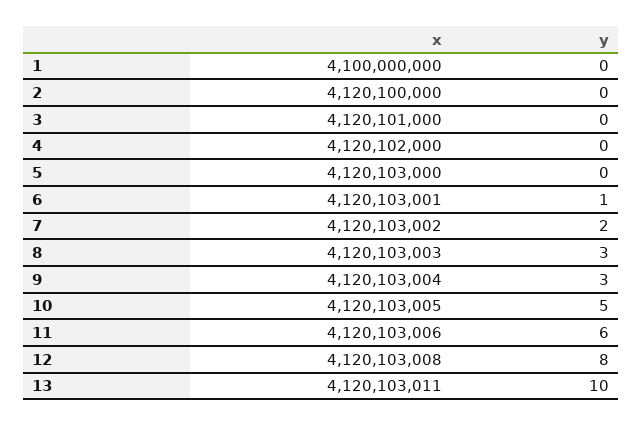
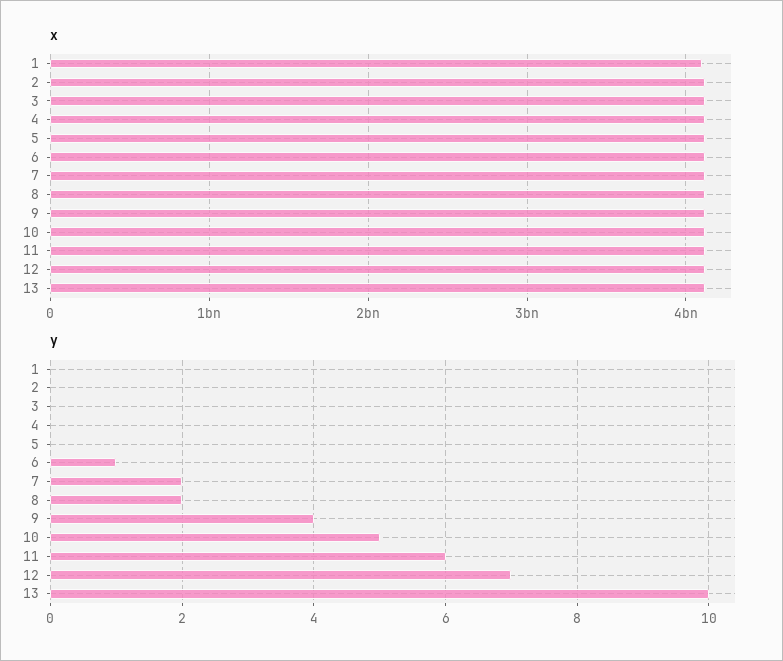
y, 8: 3 -> 2
y, 9: 3 -> 4
y, 12: 8 -> 7

